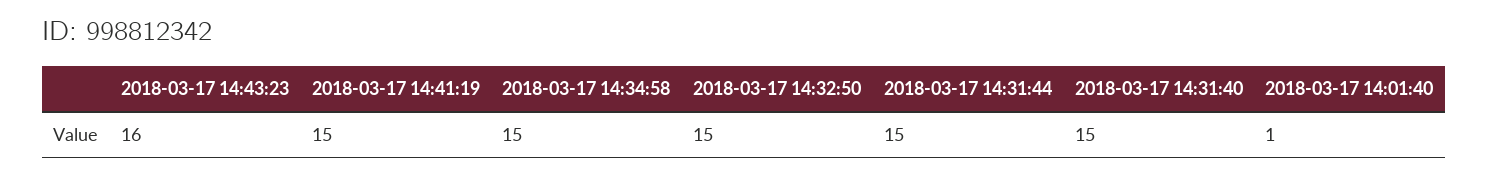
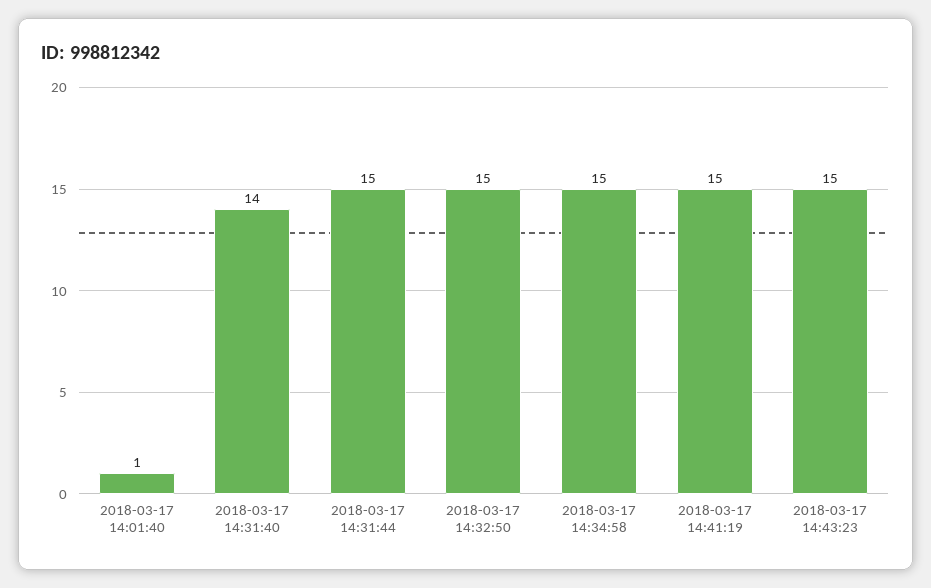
2018-03-17 14:43:23: 16 -> 15
2018-03-17 14:31:40: 15 -> 14

